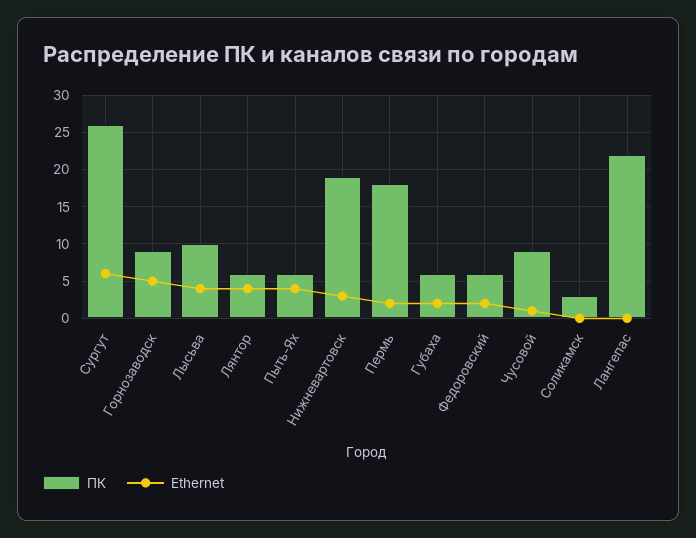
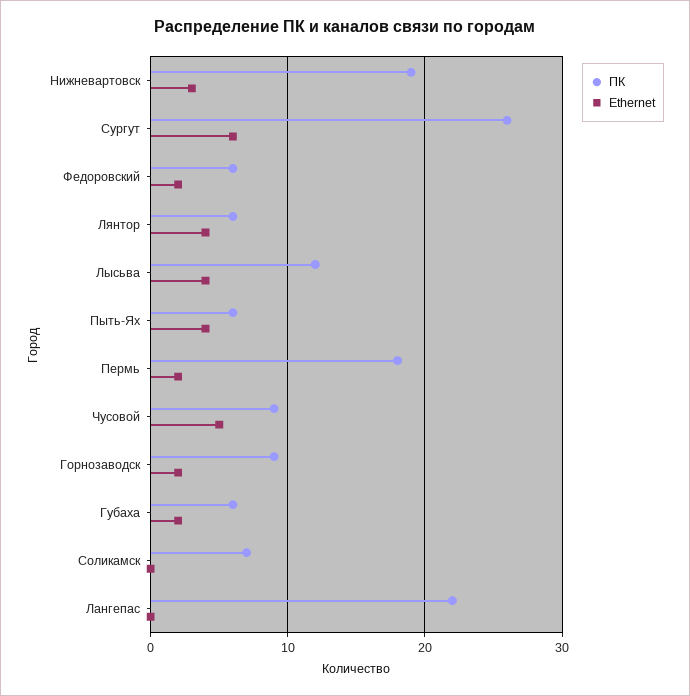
Ethernet, Горнозаводск: 5 -> 2
ПК, Лысьва: 10 -> 12
Ethernet, Чусовой: 1 -> 5
ПК, Соликамск: 3 -> 7

